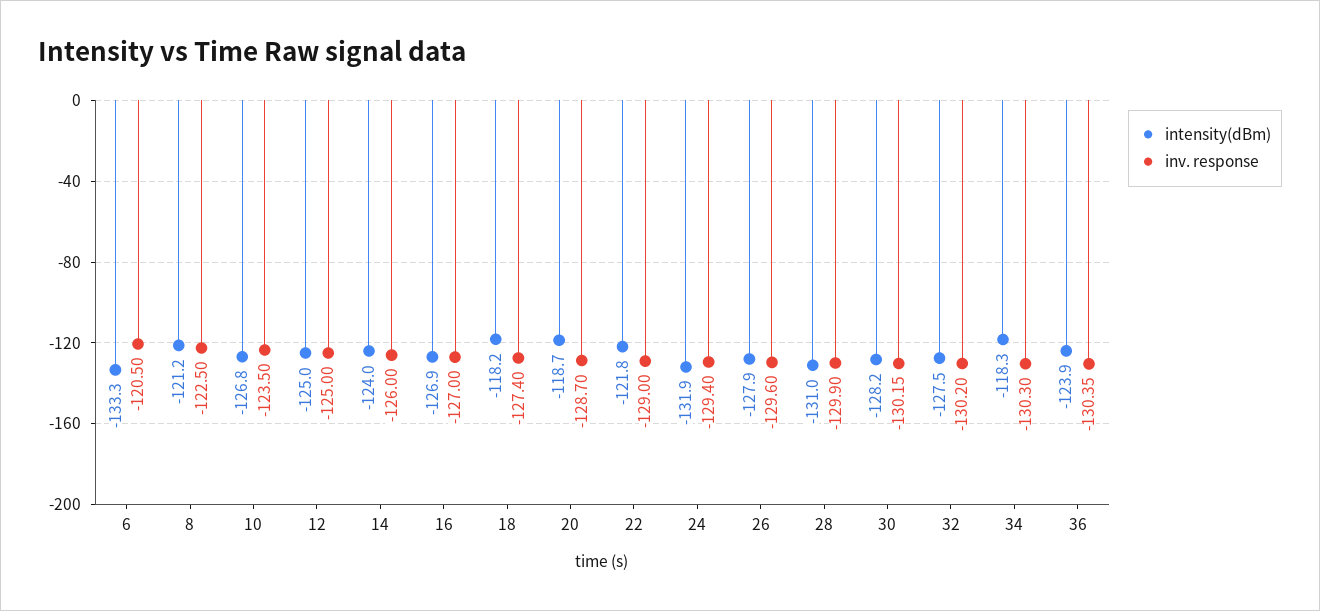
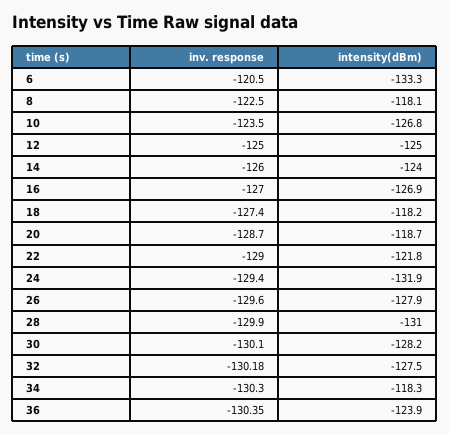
intensity(dBm), 8: -121.2 -> -118.1
inv. response, 30: -130.15 -> -130.1
inv. response, 32: -130.2 -> -130.18

